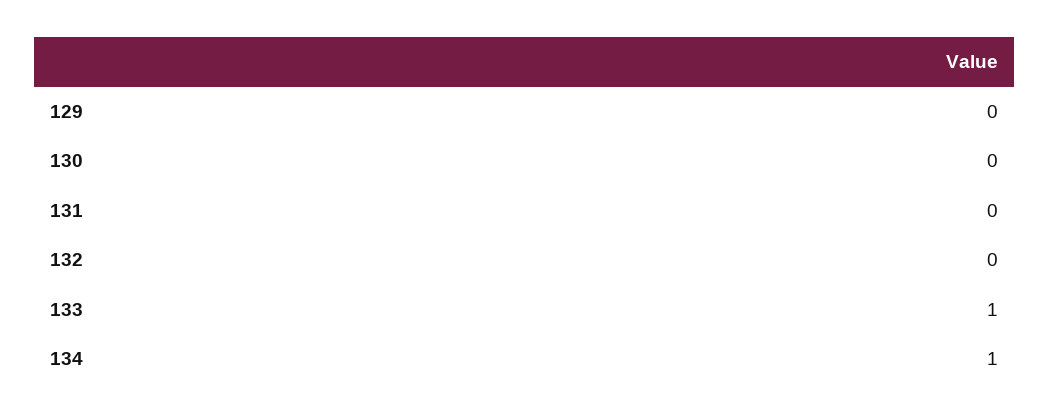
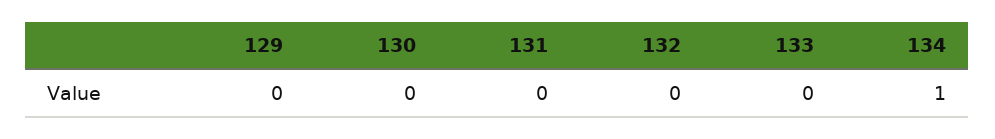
133: 1 -> 0

